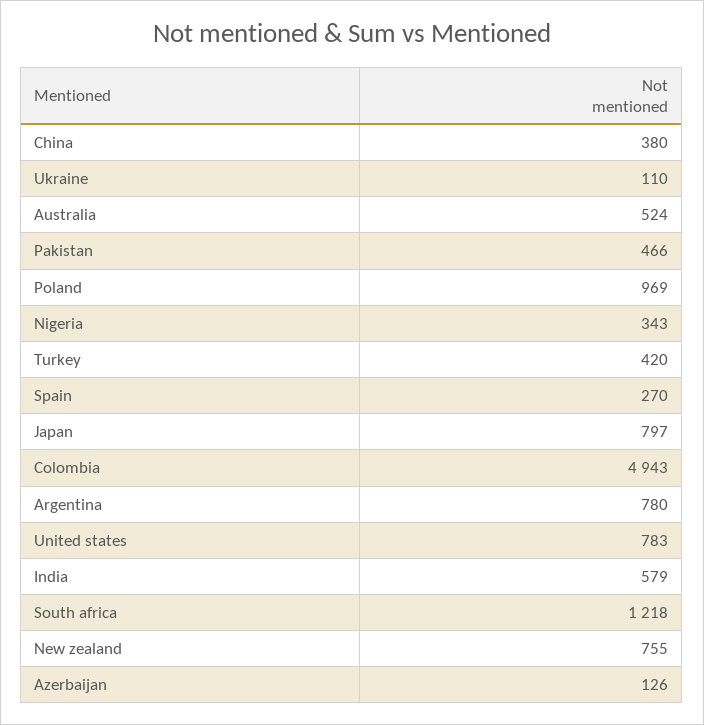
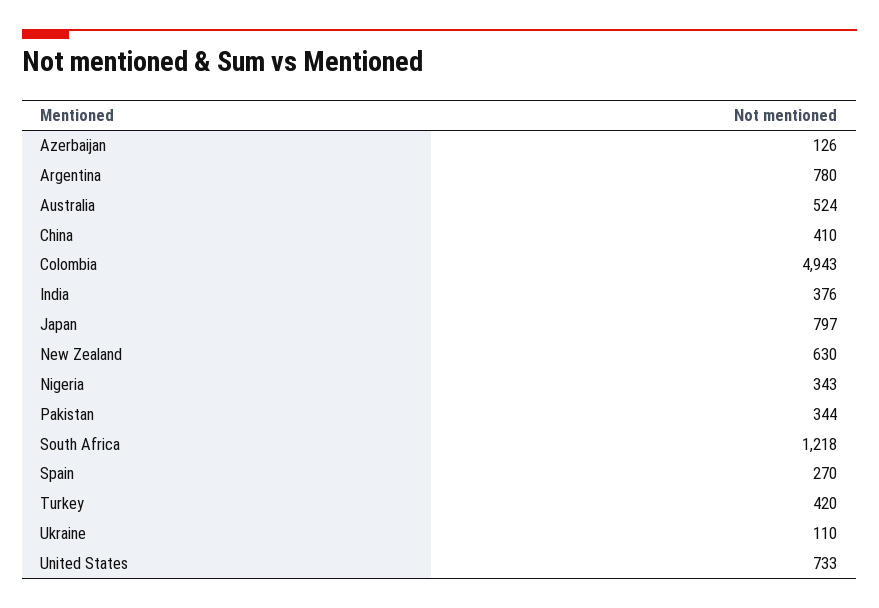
China: 380 -> 410
Pakistan: 466 -> 344
Poland: 969 -> none
United states: 783 -> 733
India: 579 -> 376
New zealand: 755 -> 630

